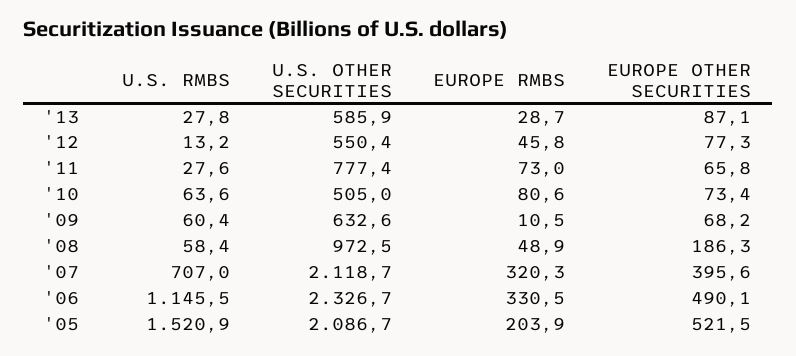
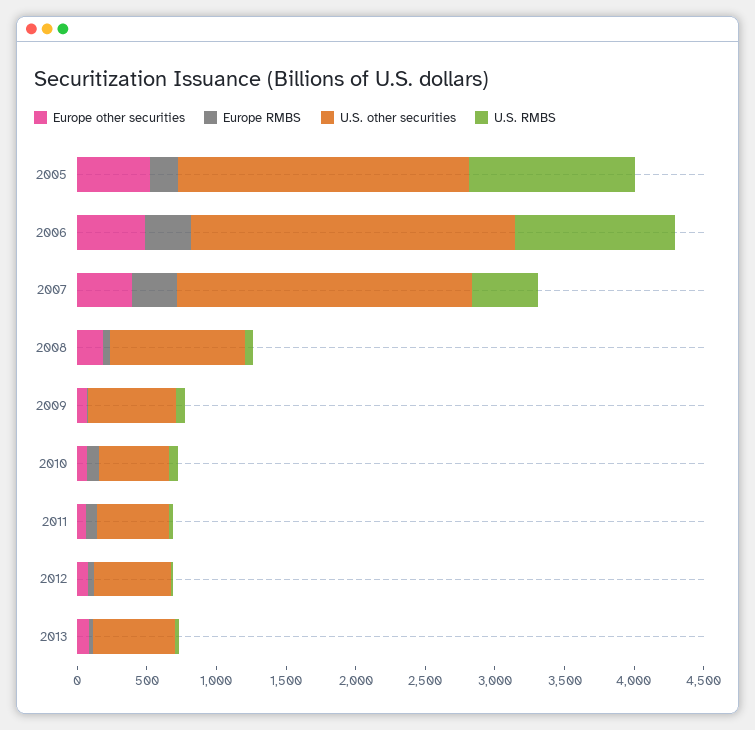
U.S. OTHER SECURITIES, '11: 777.4 -> 500
U.S. RMBS, '07: 707 -> 500
U.S. RMBS, '05: 1520.9 -> 1200

